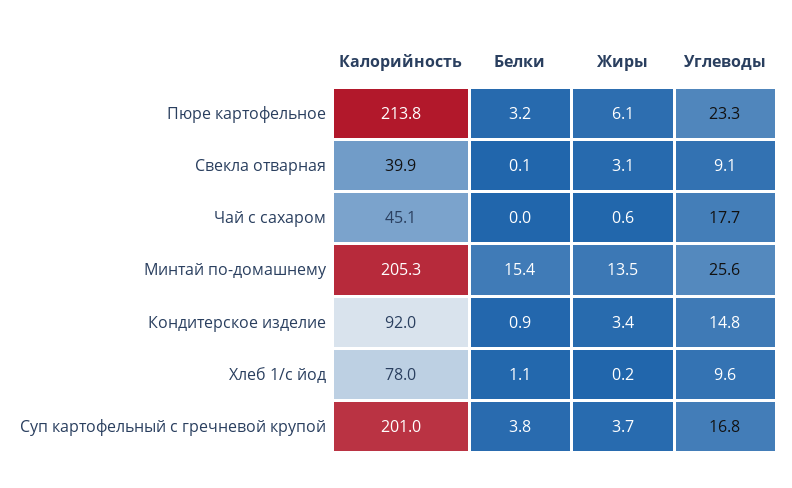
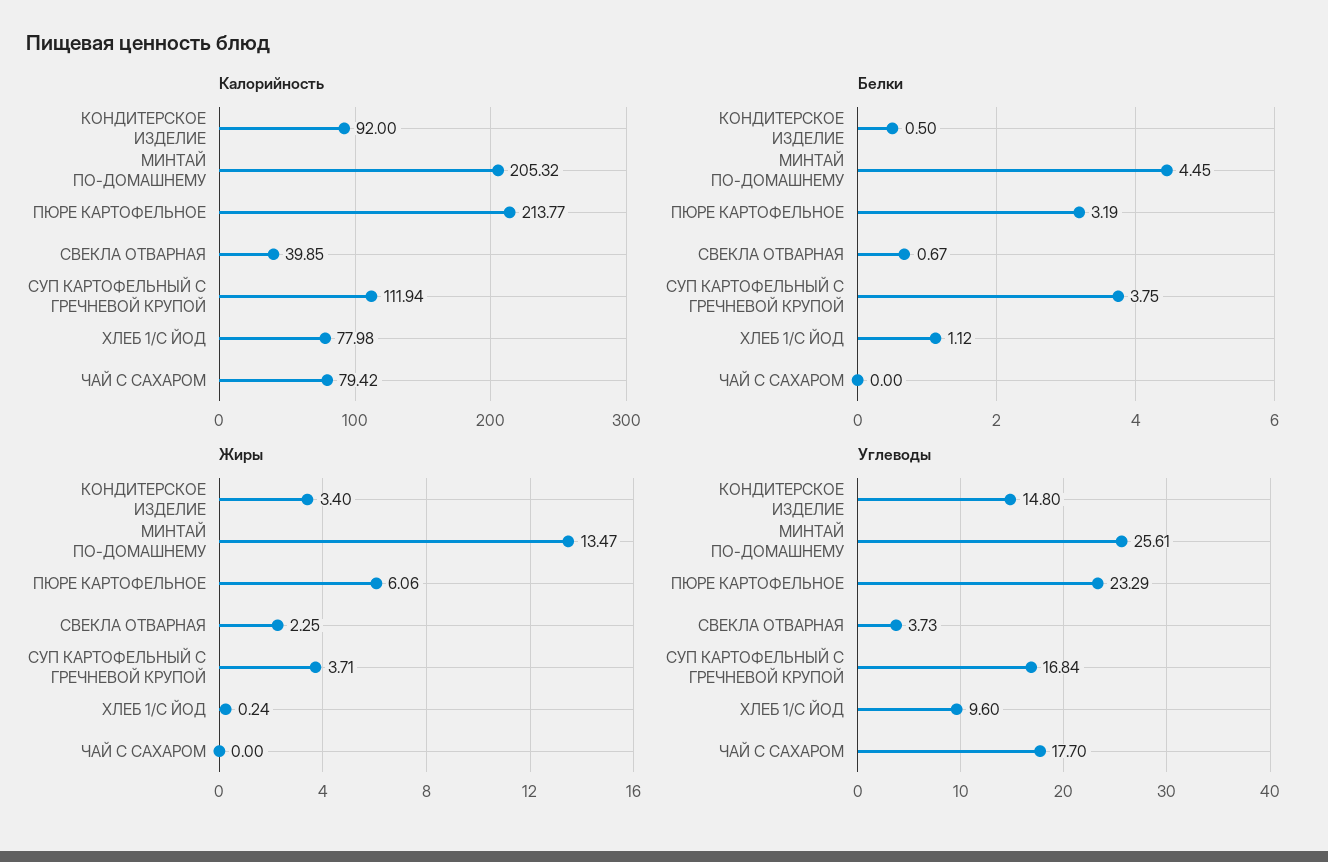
Белки, Свекла отварная: 0.1 -> 0.67
Жиры, Свекла отварная: 3.1 -> 2.25
Углеводы, Свекла отварная: 9.1 -> 3.73
Калорийность, Чай с сахаром: 45.1 -> 79.42
Жиры, Чай с сахаром: 0.6 -> 0
Белки, Минтай по-домашнему: 15.4 -> 4.45
Белки, Кондитерское изделие: 0.9 -> 0.5
Калорийность, Суп картофельный с гречневой крупой: 201 -> 111.94

